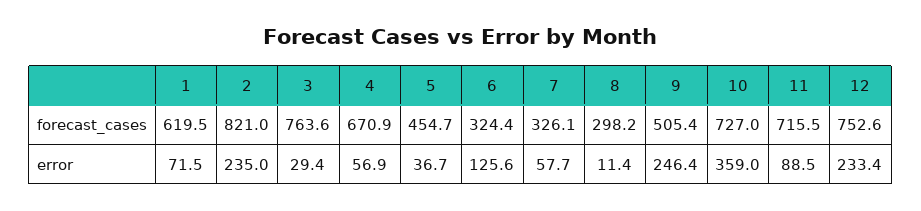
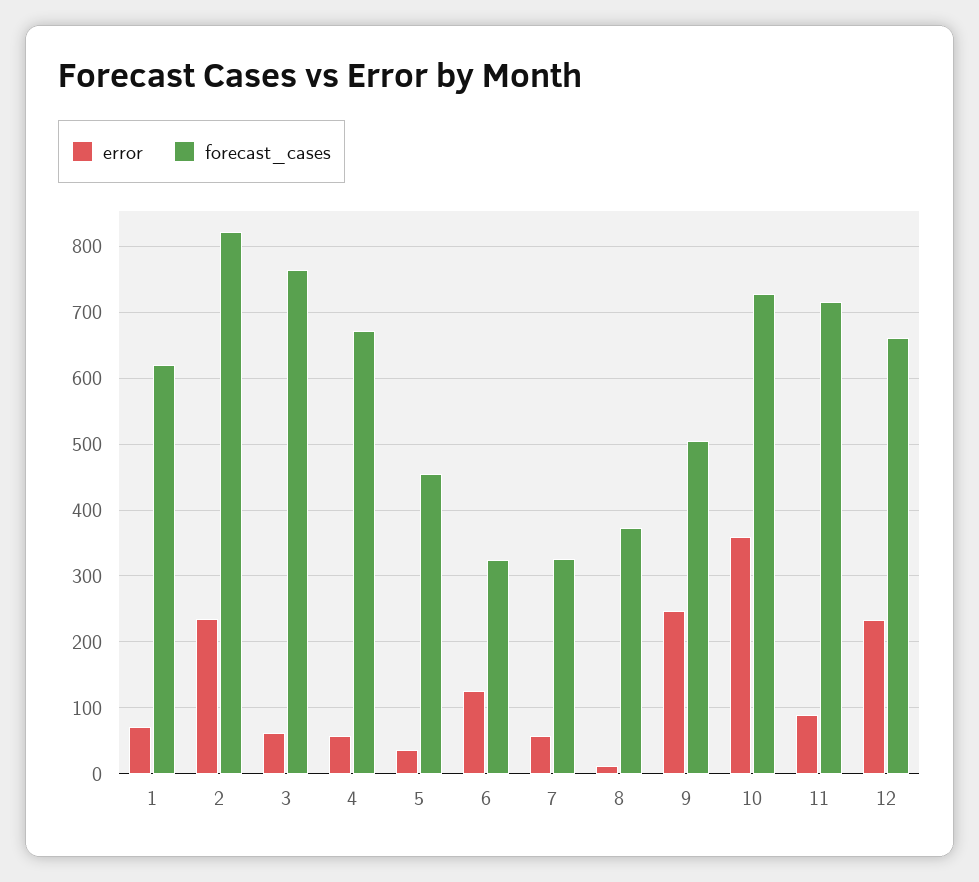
forecast_cases, 8: 298.2 -> 370
forecast_cases, 12: 752.6 -> 660
error, 3: 29.4 -> 60

